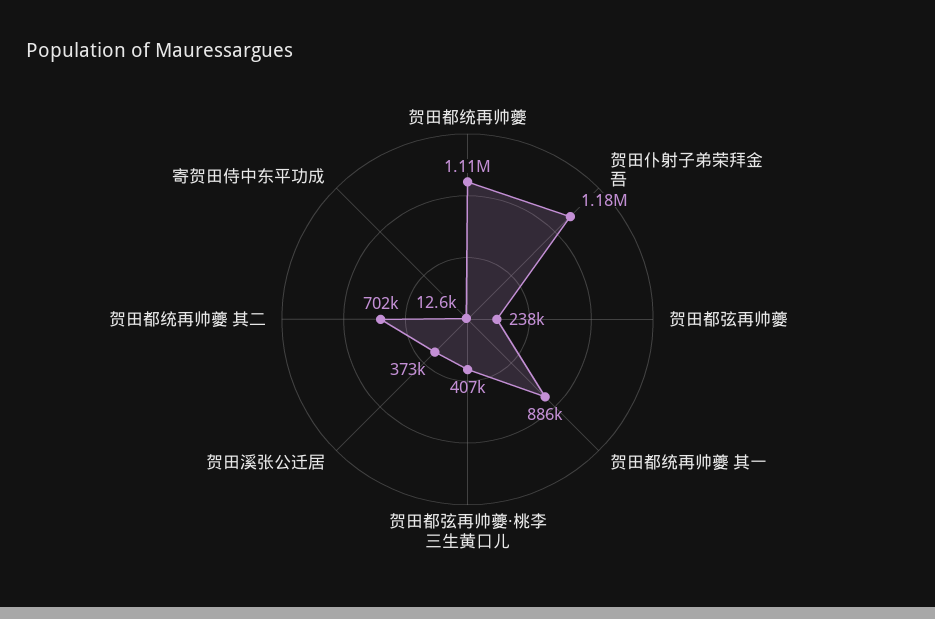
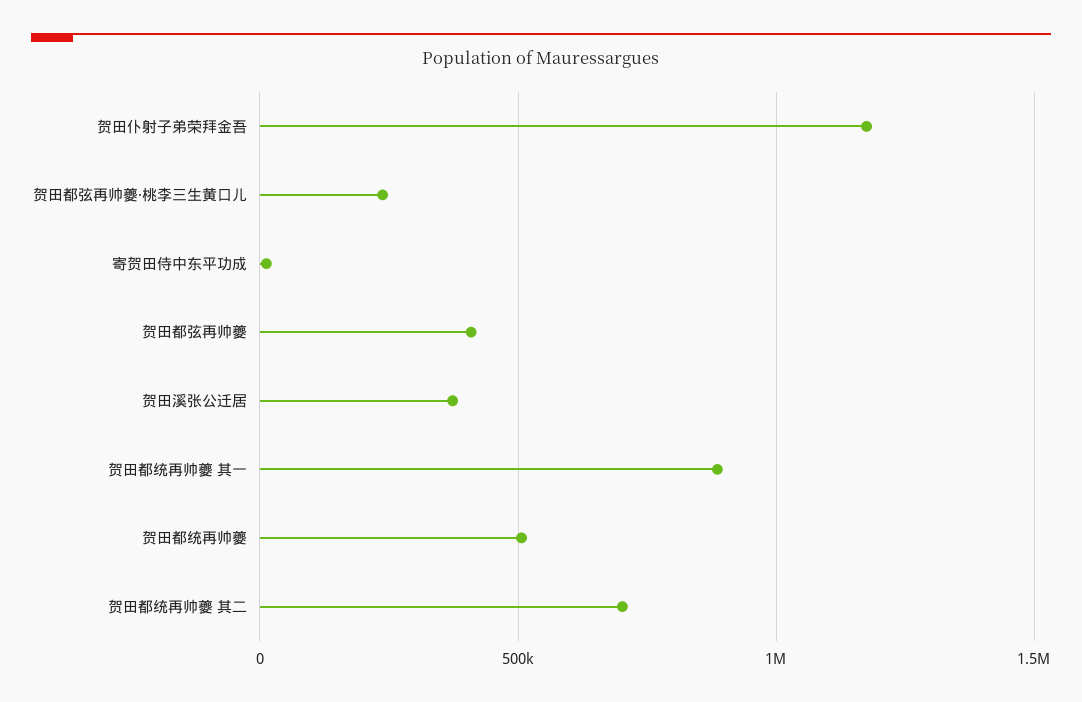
贺田都统再帅夔: 1110000 -> 500000
贺田都弦再帅夔: 238000 -> 400000
贺田都弦再帅夔·桃李三生黄口儿: 407000 -> 250000

